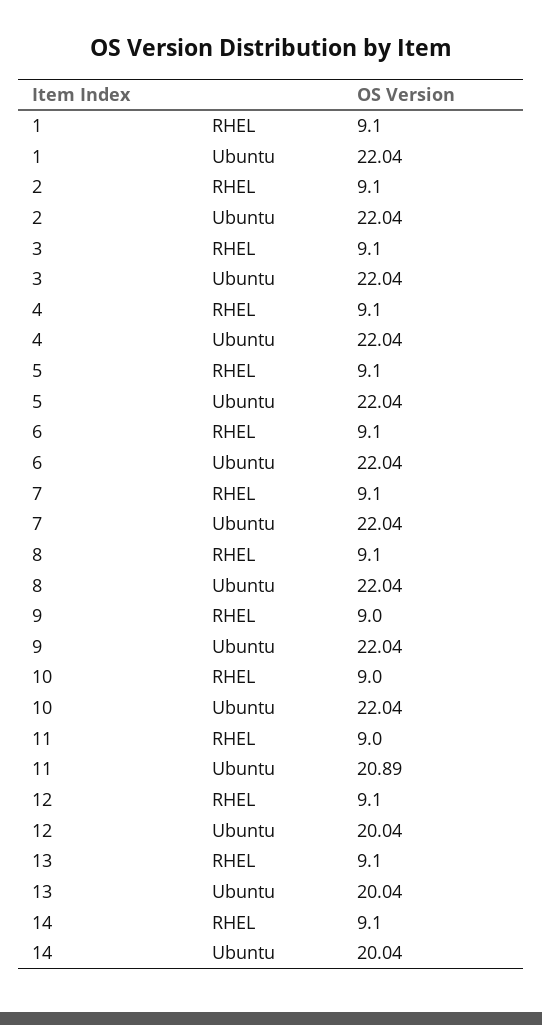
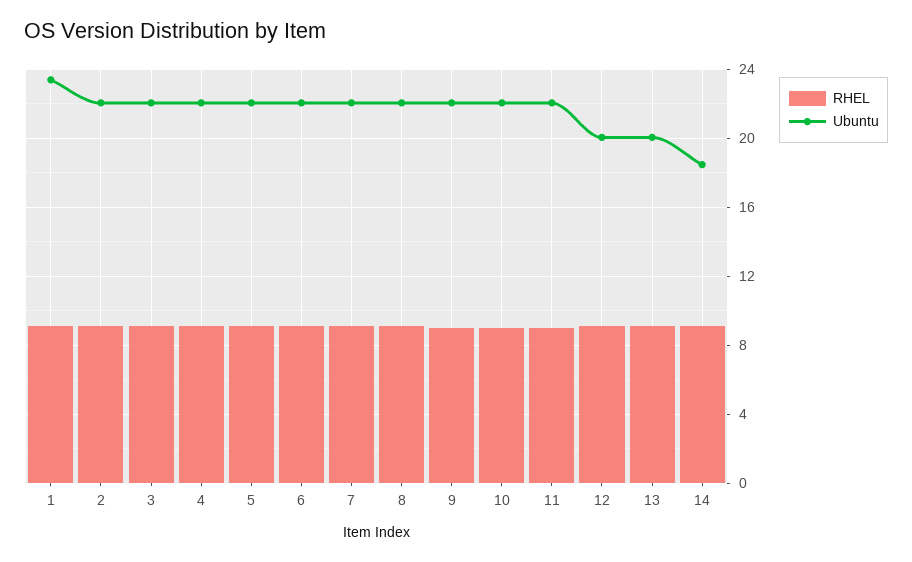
Ubuntu, 1: 22.04 -> 23.5
Ubuntu, 11: 20.89 -> 22
Ubuntu, 14: 20.04 -> 18.5

